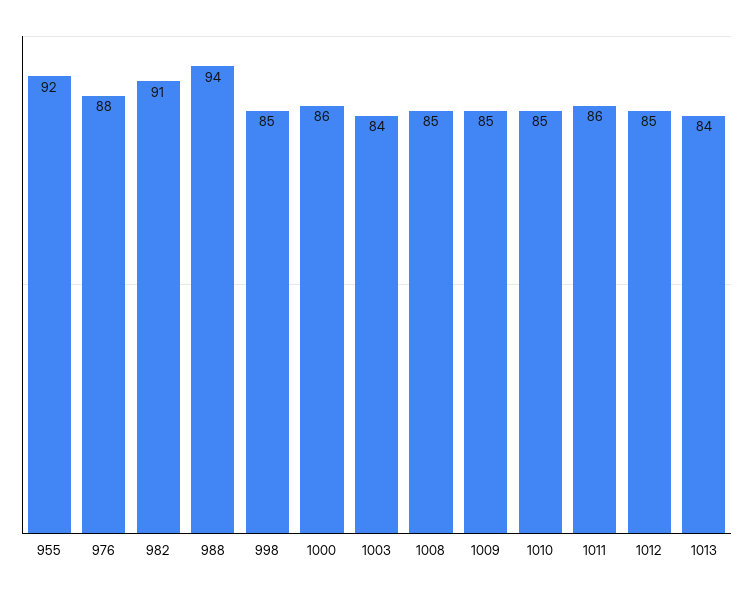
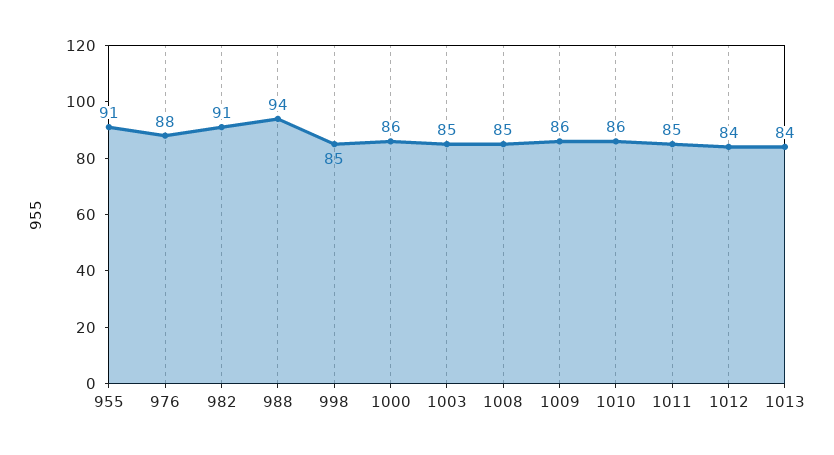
955: 92 -> 91
1003: 84 -> 85
1009: 85 -> 86
1010: 85 -> 86
1011: 86 -> 85
1012: 85 -> 84

